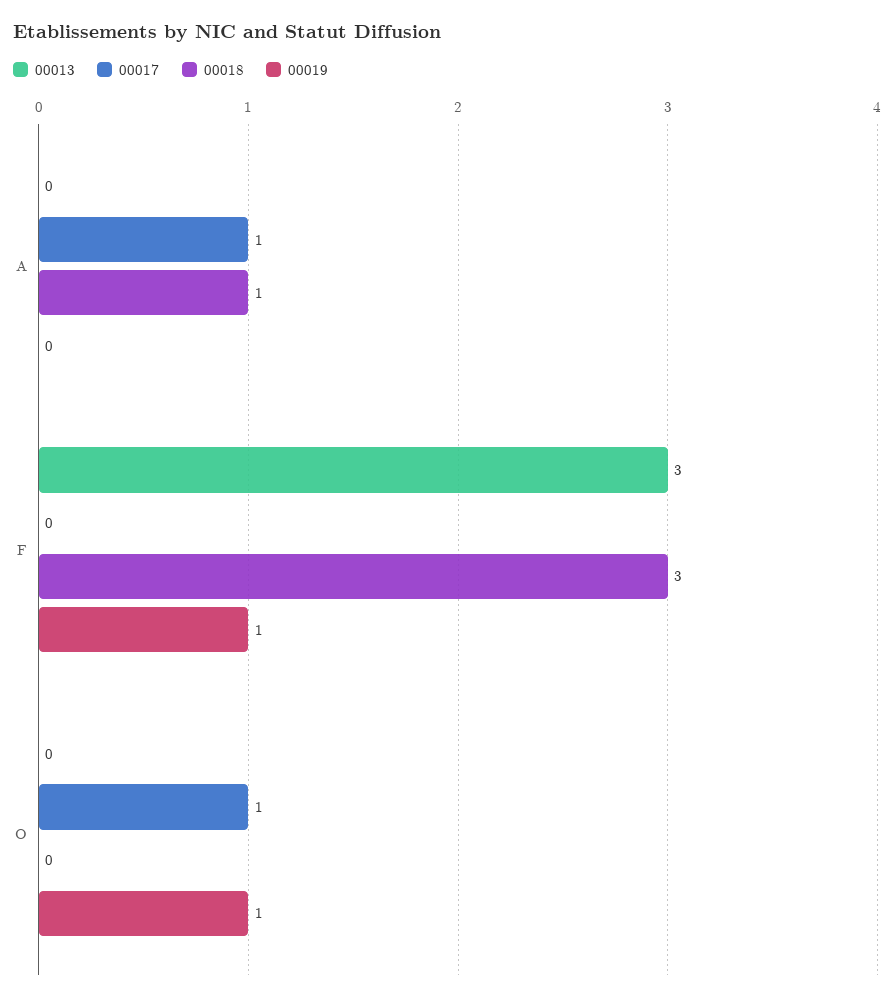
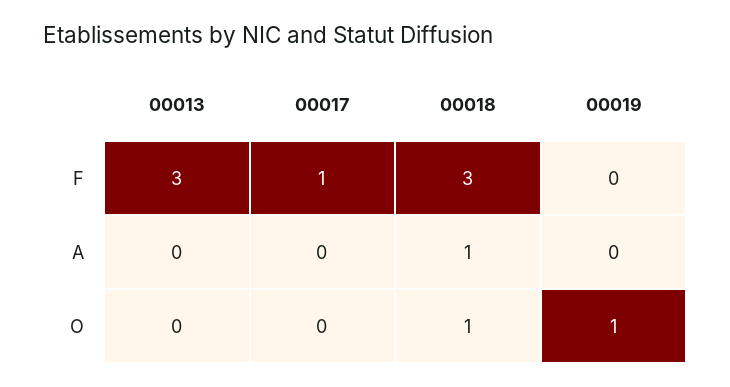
00017, A: 1 -> 0
00017, F: 0 -> 1
00019, F: 1 -> 0
00017, O: 1 -> 0
00018, O: 0 -> 1

